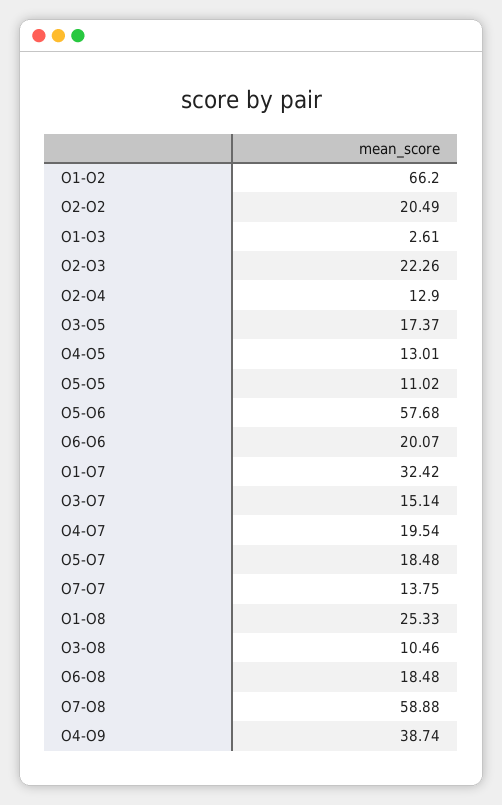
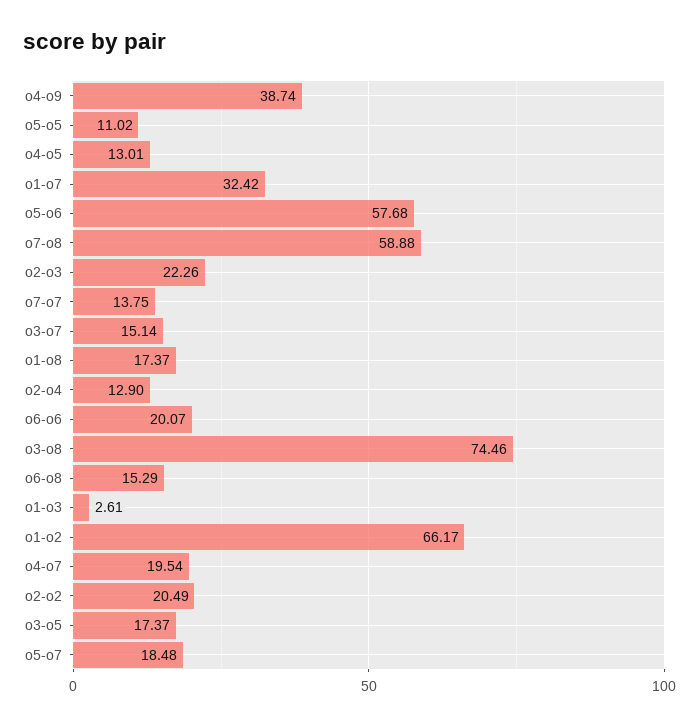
O1-O2: 66.2 -> 66.17
O1-O8: 25.33 -> 17.37
O3-O8: 10.46 -> 74.46
O6-O8: 18.48 -> 15.29

